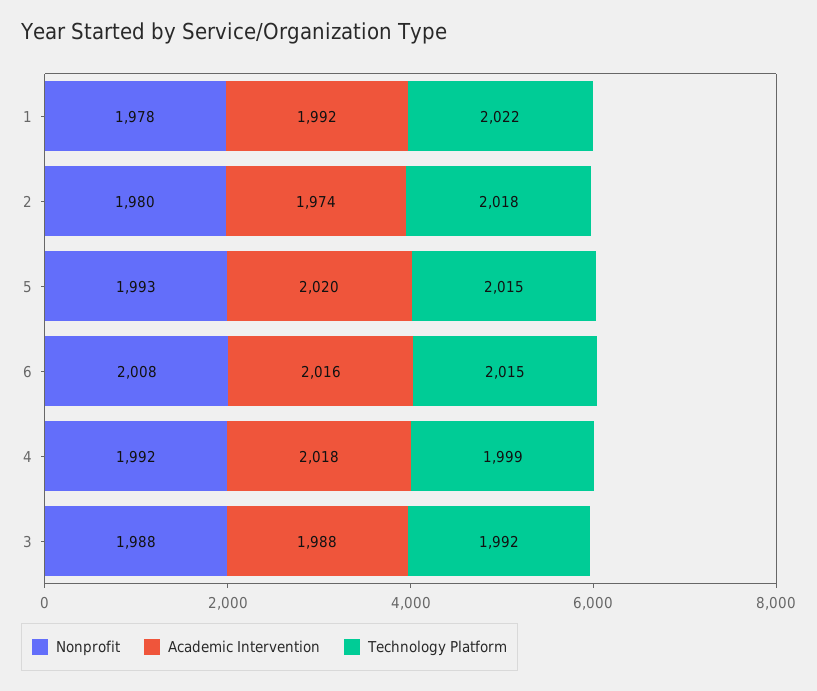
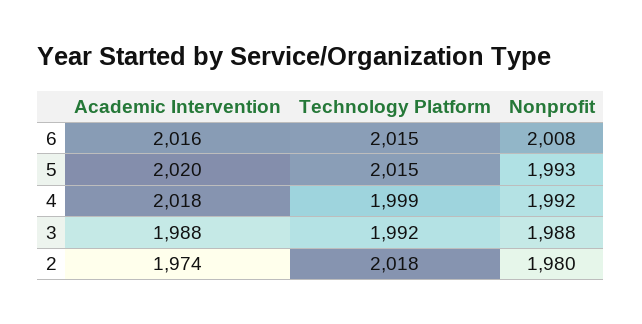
Nonprofit, 1: 1978 -> none
Academic Intervention, 1: 1992 -> none
Technology Platform, 1: 2022 -> none

